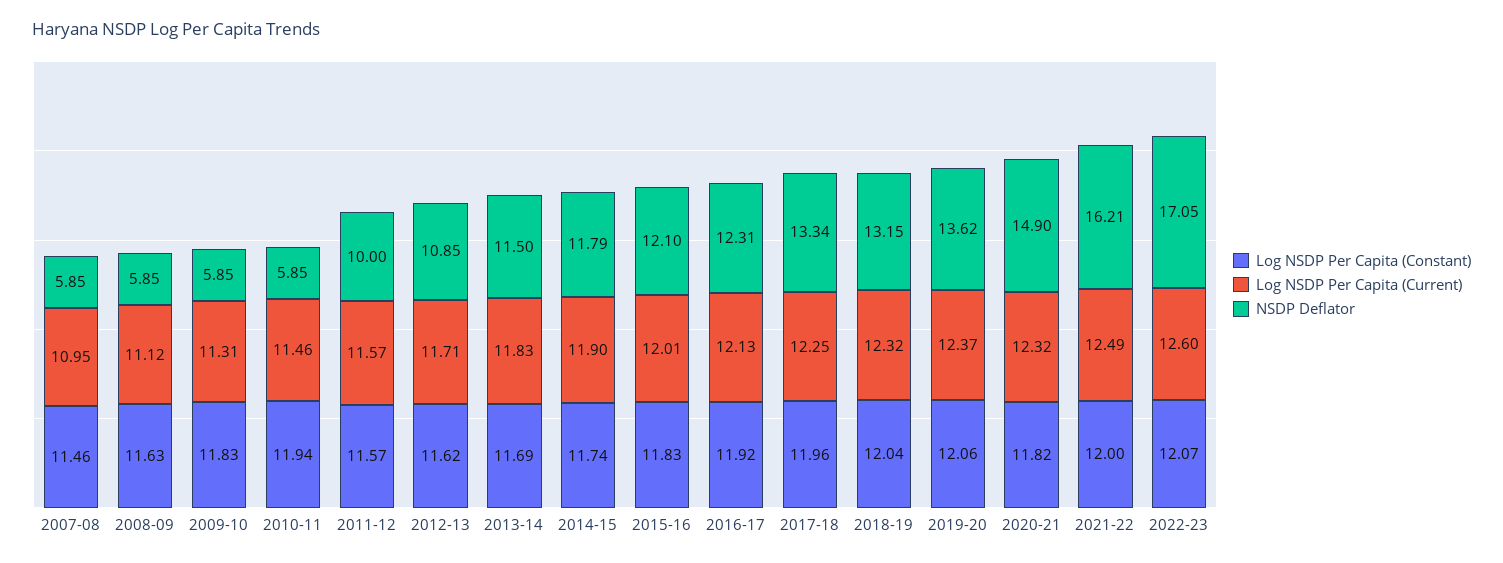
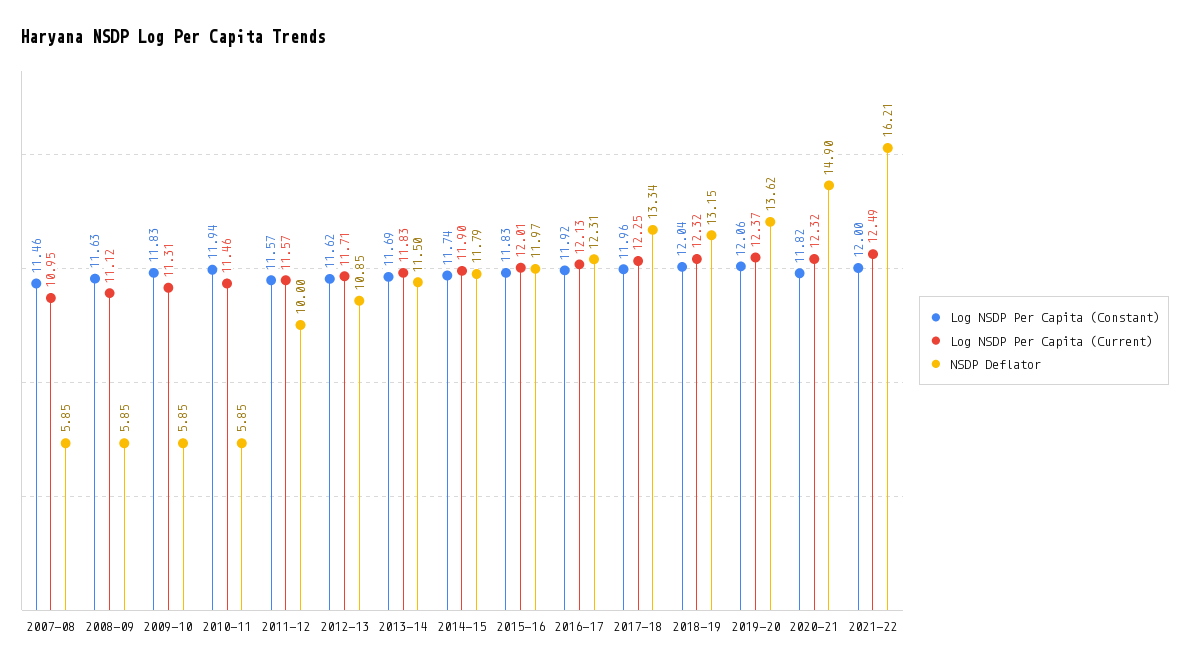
NSDP Deflator, 2015-16: 12.1 -> 11.97
Log NSDP Per Capita (Constant), 2022-23: 12.07 -> none
Log NSDP Per Capita (Current), 2022-23: 12.6 -> none
NSDP Deflator, 2022-23: 17.05 -> none

